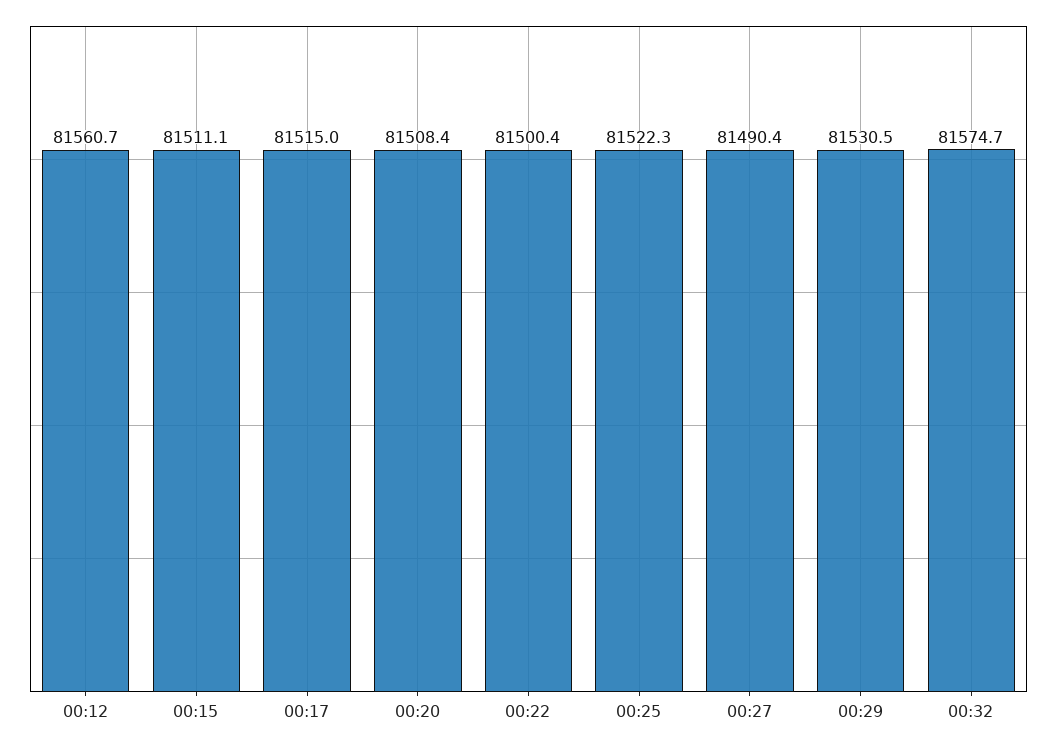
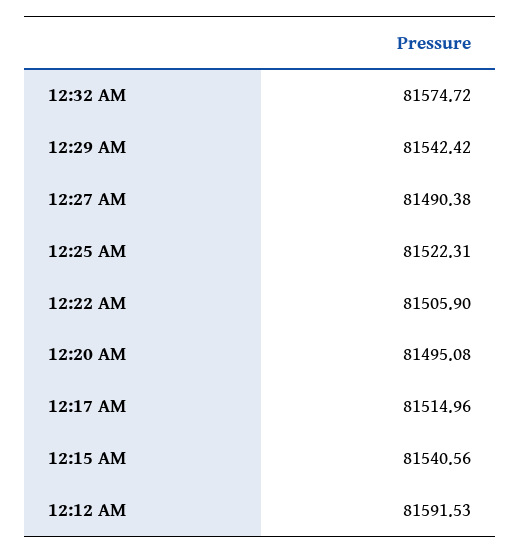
00:12: 81560.7 -> 81591.53
00:15: 81511.1 -> 81540.56
00:20: 81508.4 -> 81495.08
00:22: 81500.4 -> 81505.9
00:29: 81530.5 -> 81542.42

